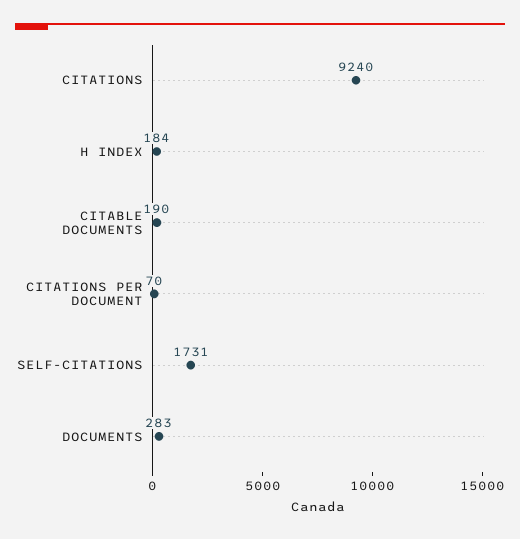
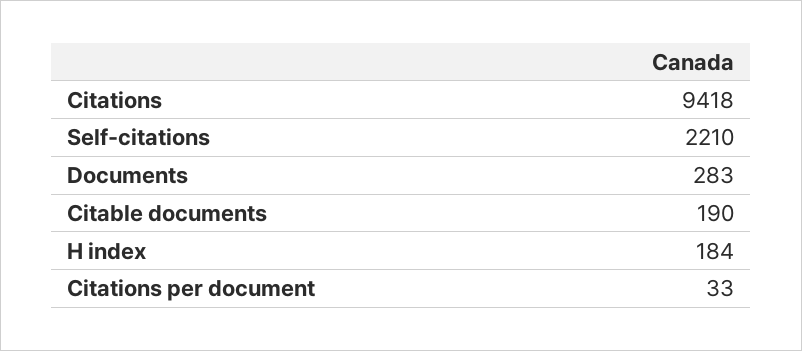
CITATIONS: 9240 -> 9418
CITATIONS PER DOCUMENT: 70 -> 33
SELF-CITATIONS: 1731 -> 2210

